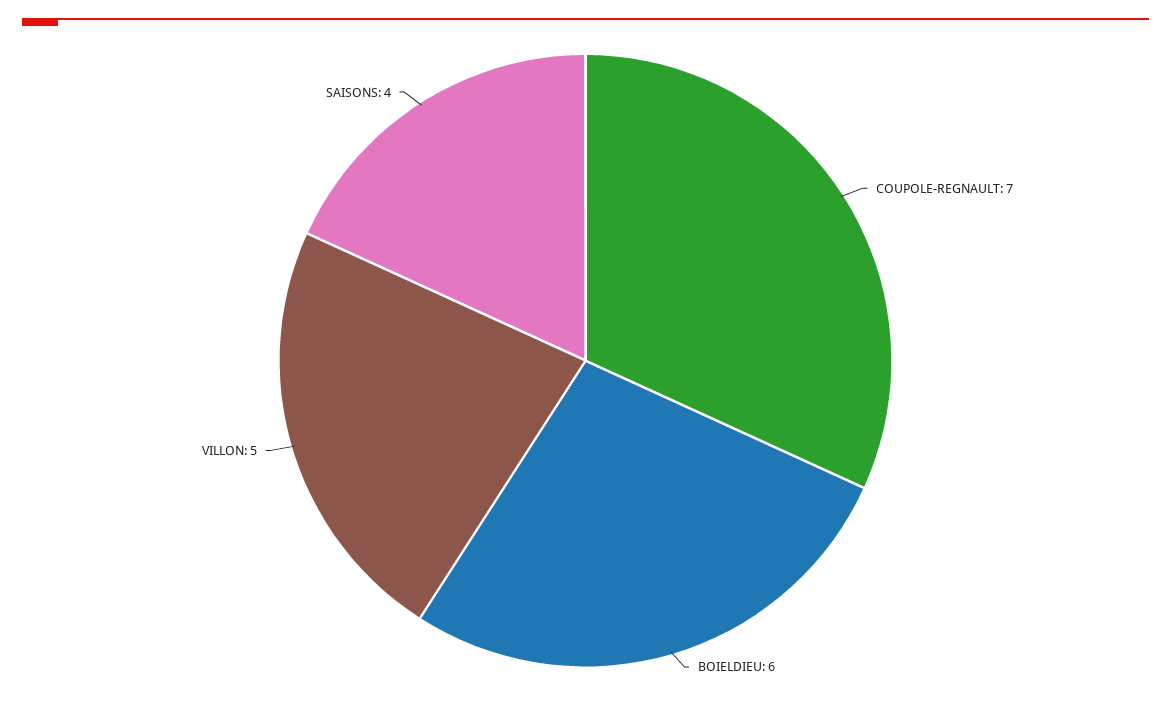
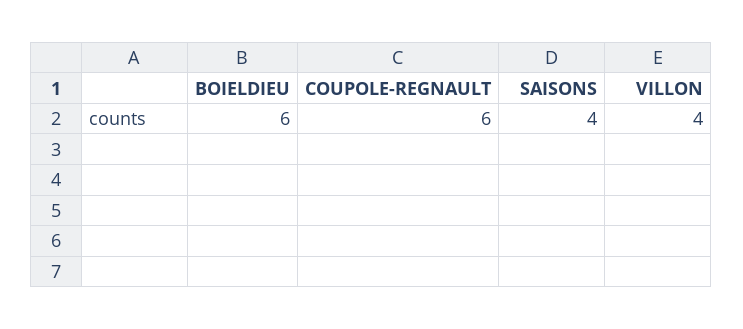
COUPOLE-REGNAULT: 7 -> 6
VILLON: 5 -> 4

